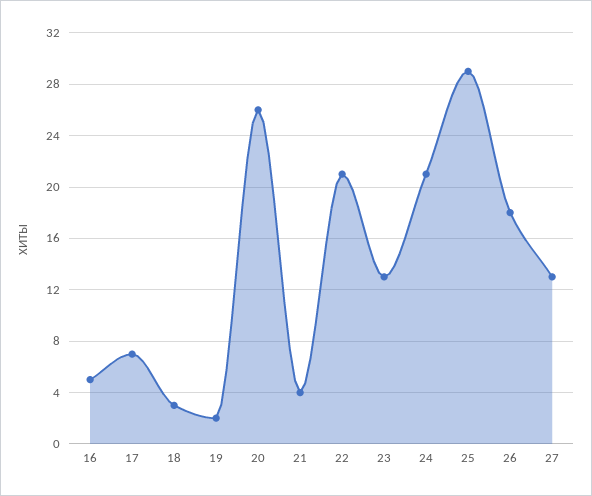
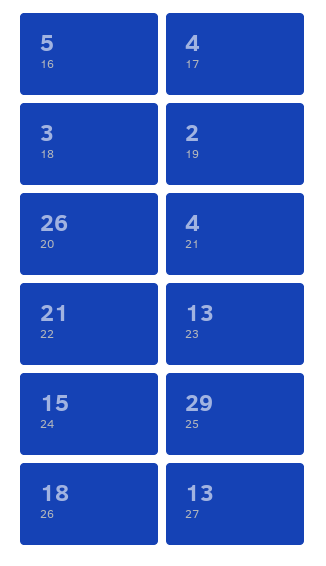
17: 7 -> 4
24: 21 -> 15

